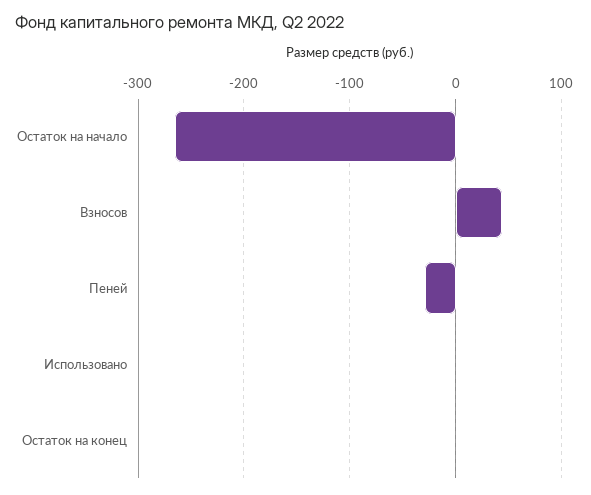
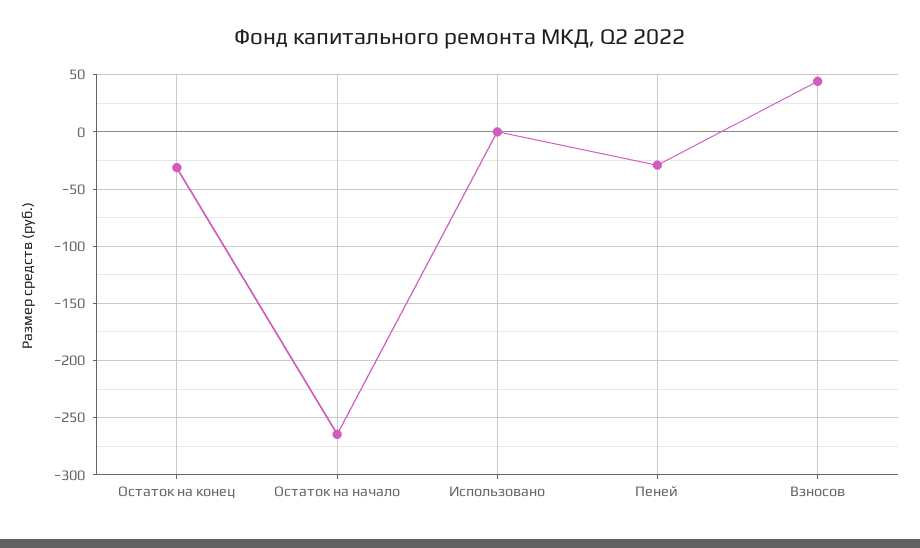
Остаток на конец: 0 -> -30

